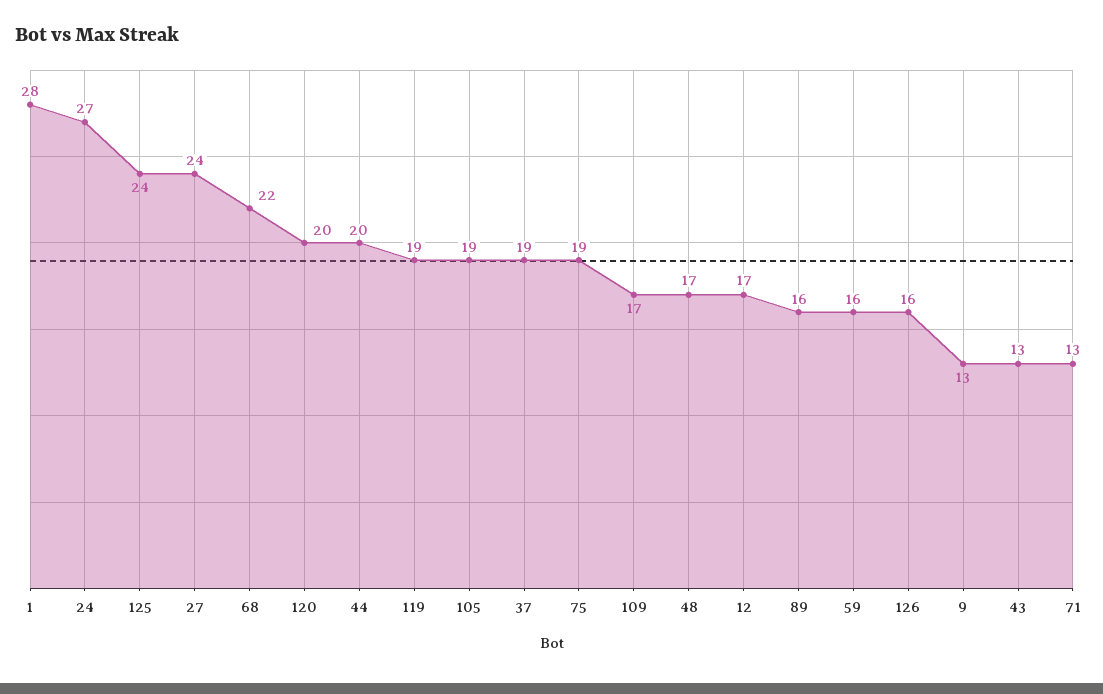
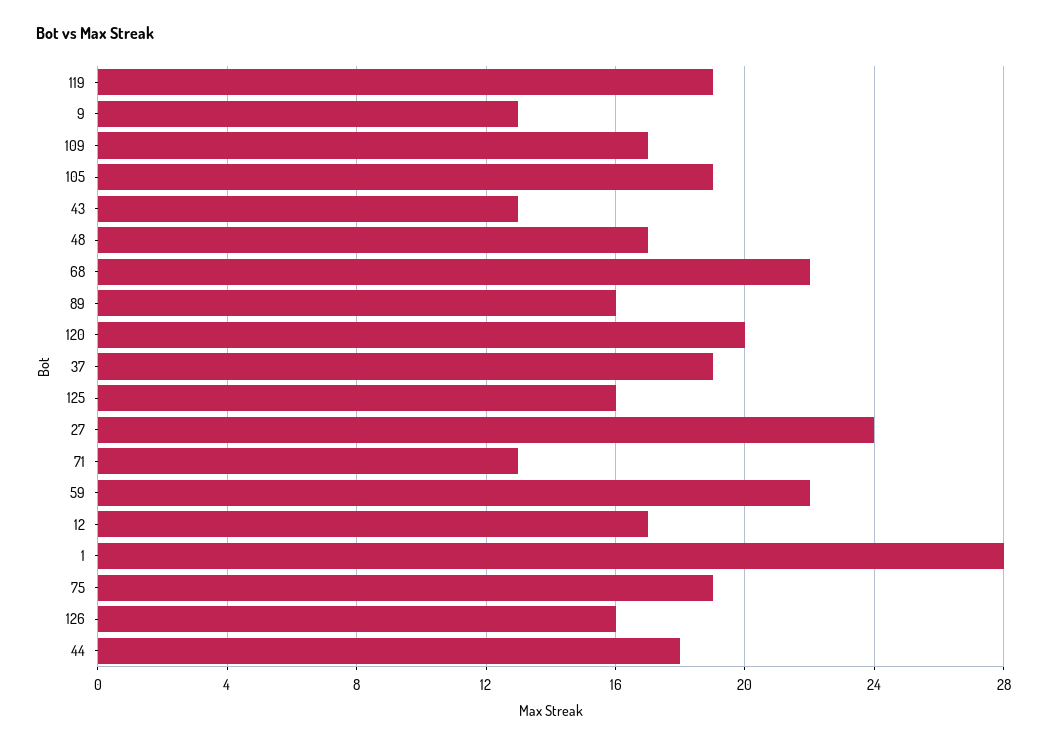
24: 27 -> none
125: 24 -> 16
44: 20 -> 18
59: 16 -> 22

